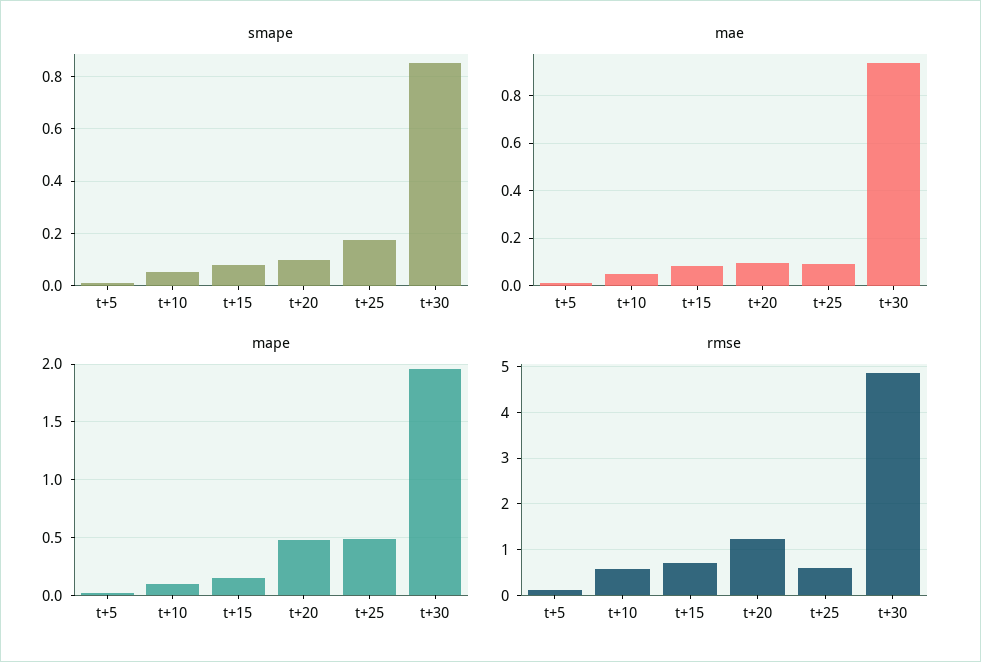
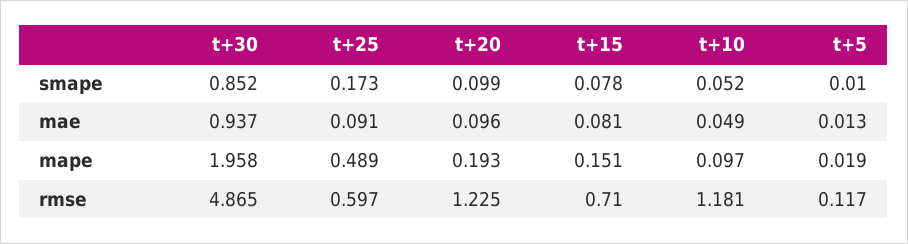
mape, t+20: 0.5 -> 0.193
rmse, t+10: 0.6 -> 1.181

